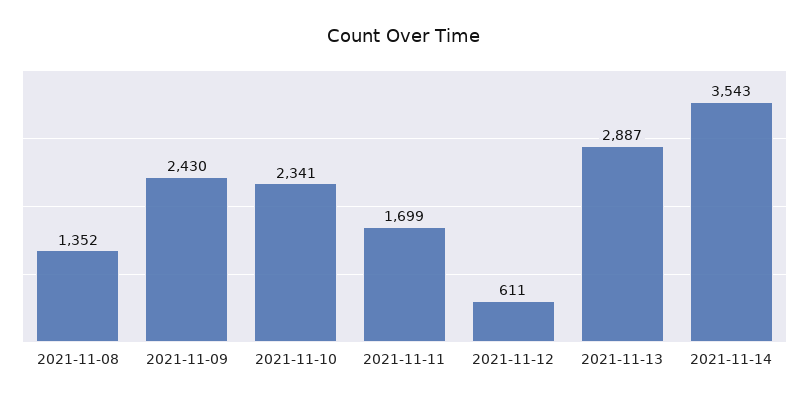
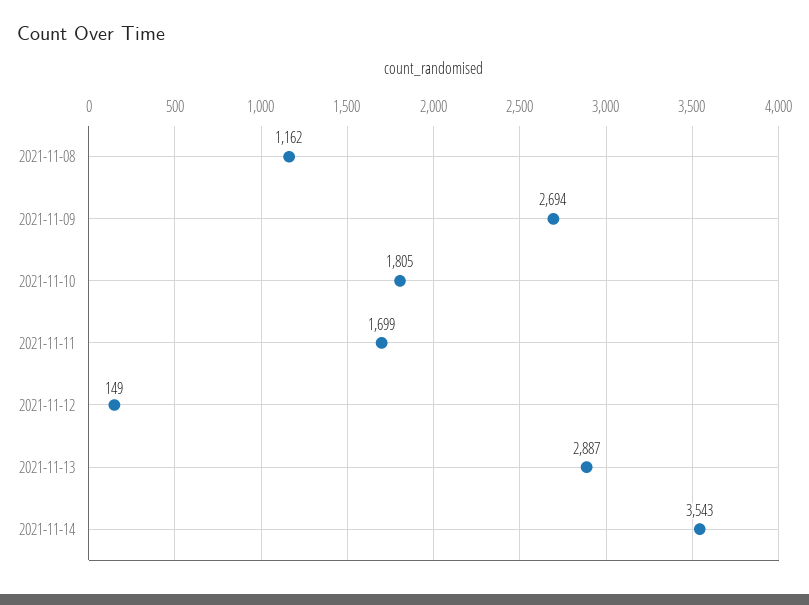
2021-11-08: 1352 -> 1162
2021-11-09: 2430 -> 2694
2021-11-10: 2341 -> 1805
2021-11-12: 611 -> 149

